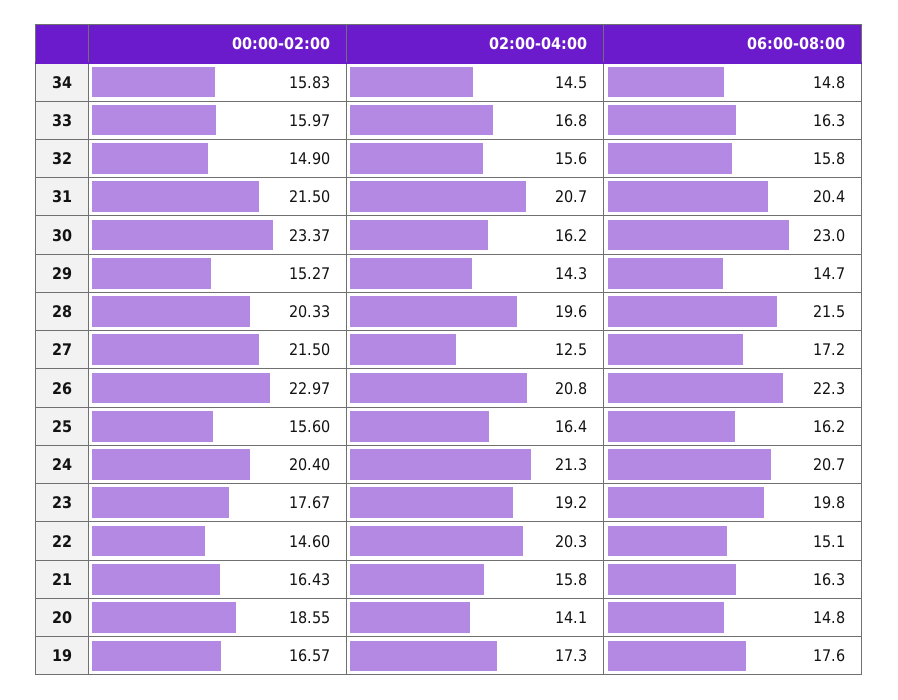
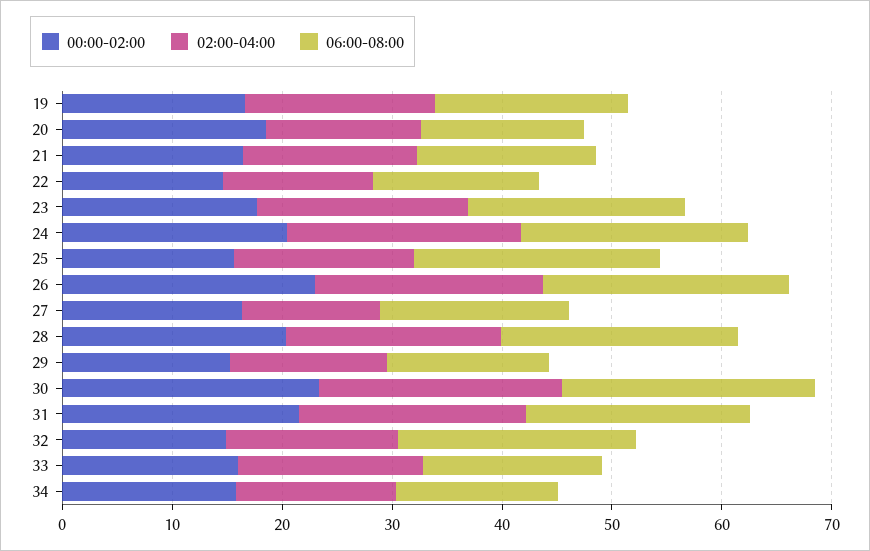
06:00-08:00, 32: 15.8 -> 22
02:00-04:00, 30: 16.2 -> 22
00:00-02:00, 27: 21.5 -> 16
06:00-08:00, 25: 16.2 -> 22
02:00-04:00, 22: 20.3 -> 14

